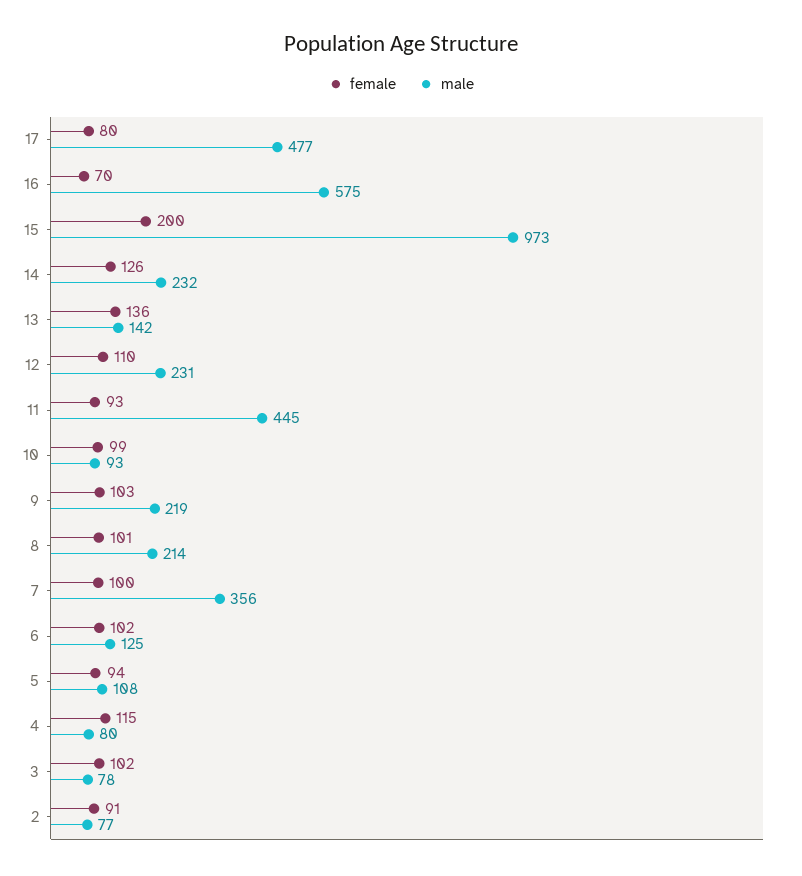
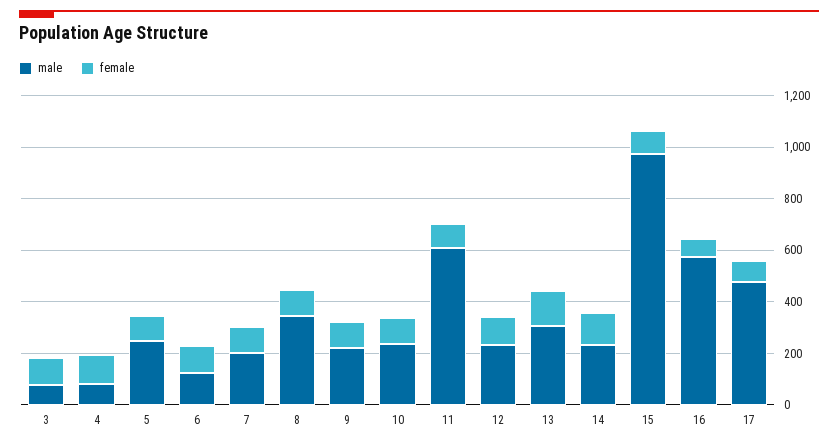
female, 15: 200 -> 100
male, 13: 142 -> 300
male, 11: 445 -> 600
male, 10: 93 -> 250
male, 8: 214 -> 350
male, 7: 356 -> 200
male, 5: 108 -> 250
female, 2: 91 -> none
male, 2: 77 -> none

